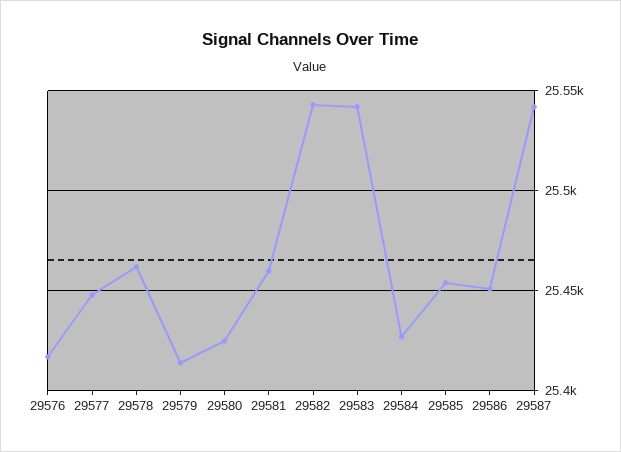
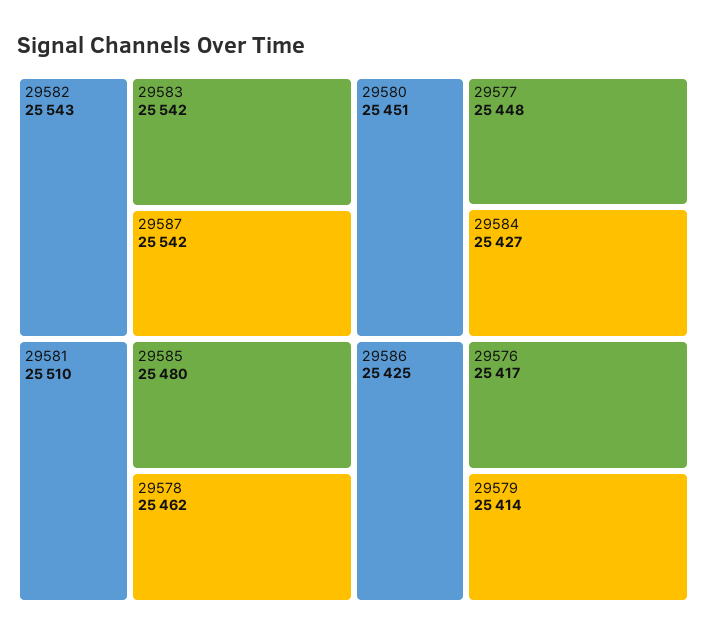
29580: 25425 -> 25451
29581: 25460 -> 25510
29585: 25455 -> 25480
29586: 25450 -> 25425

